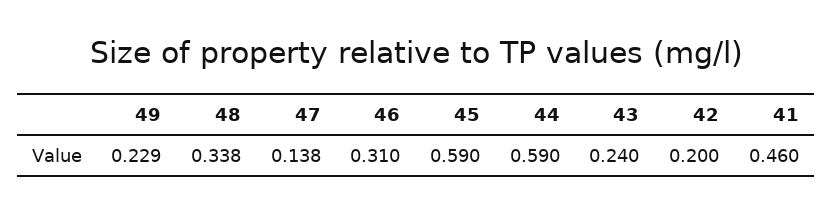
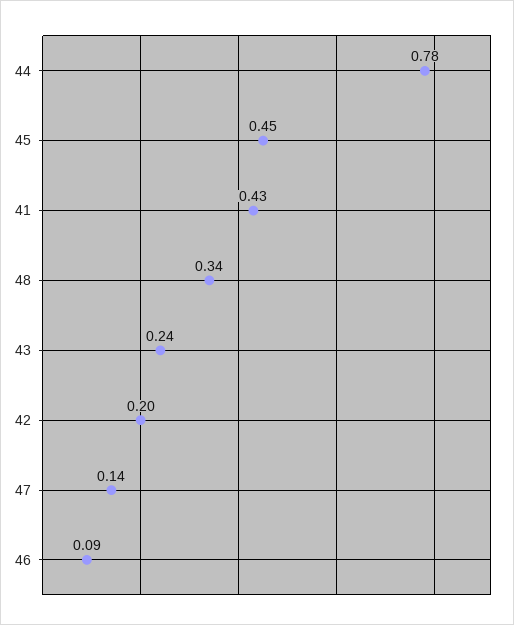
49: 0.229 -> none
46: 0.31 -> 0.09
45: 0.59 -> 0.45
44: 0.59 -> 0.78
41: 0.46 -> 0.43

